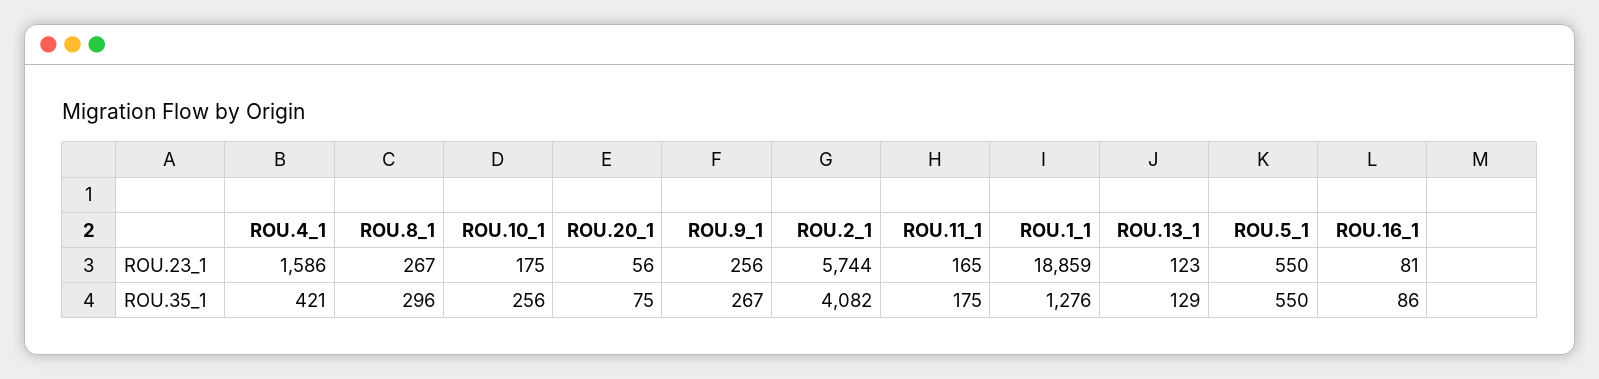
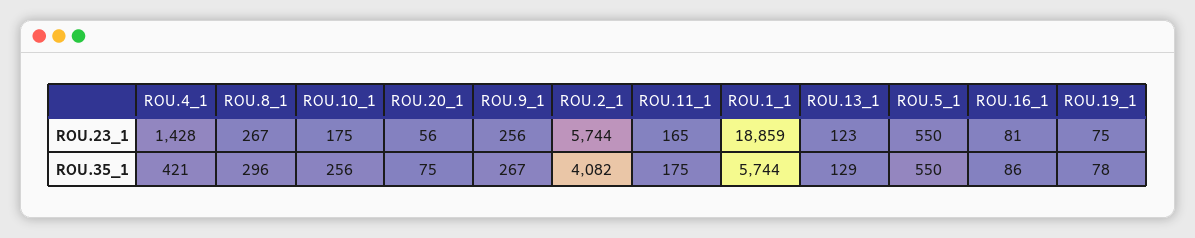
ROU.4_1, ROU.23_1: 1586 -> 1428
ROU.1_1, ROU.35_1: 1276 -> 5744
ROU.19_1, ROU.23_1: none -> 75
ROU.19_1, ROU.35_1: none -> 78

